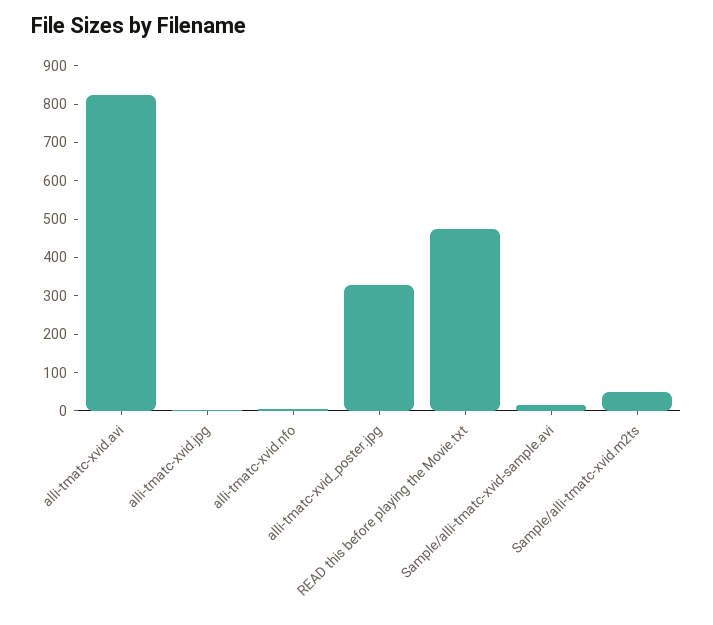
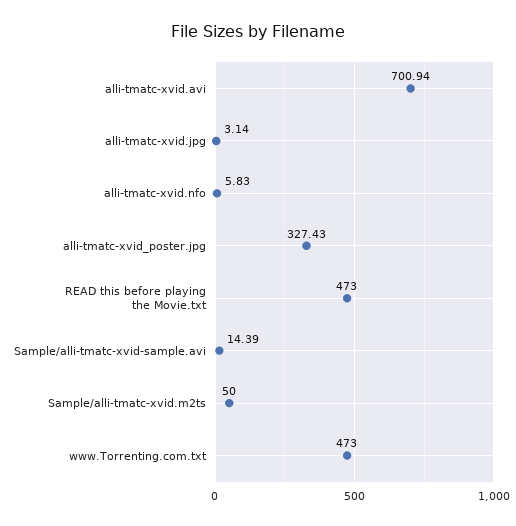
alli-tmatc-xvid.avi: 825 -> 700.94
www.Torrenting.com.txt: none -> 473

